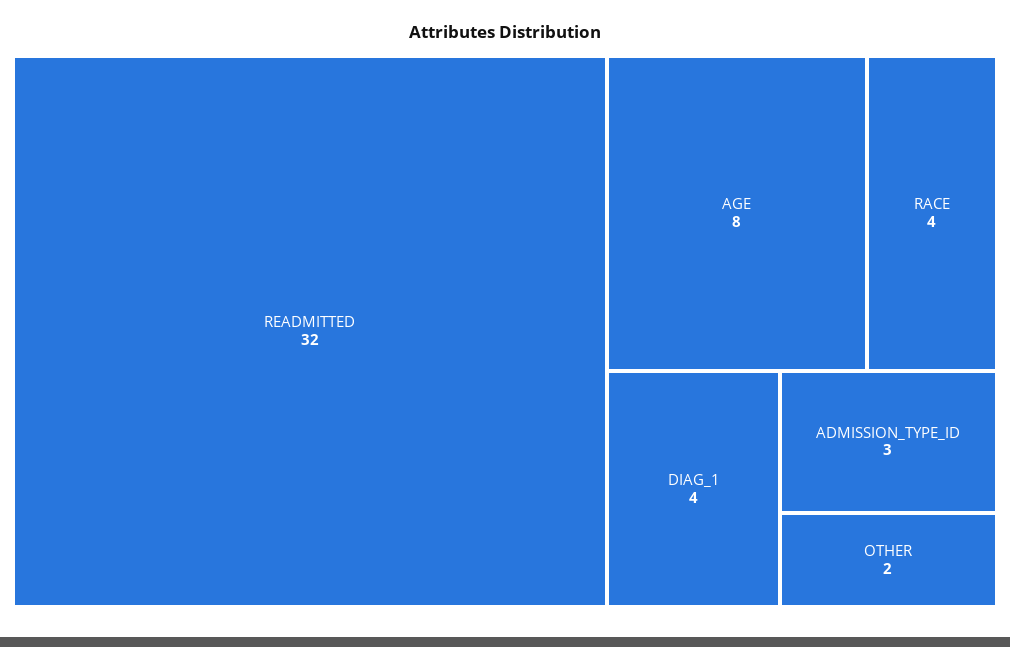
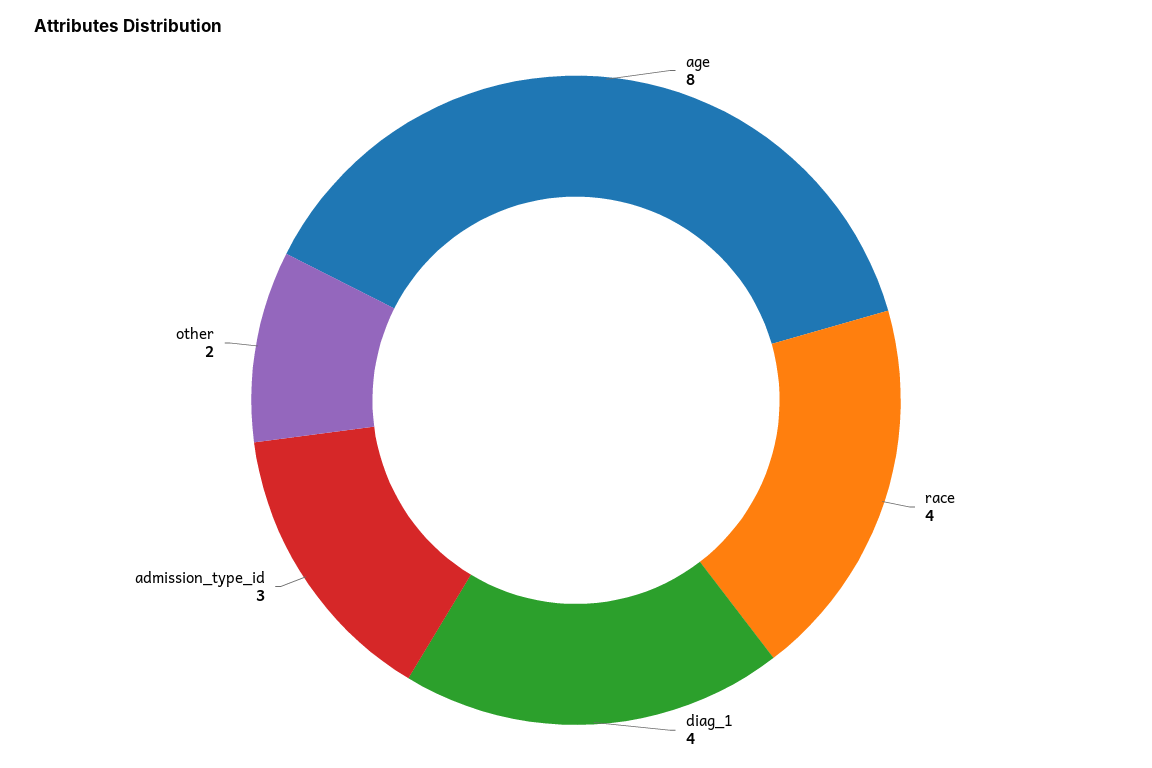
READMITTED: 32 -> none

